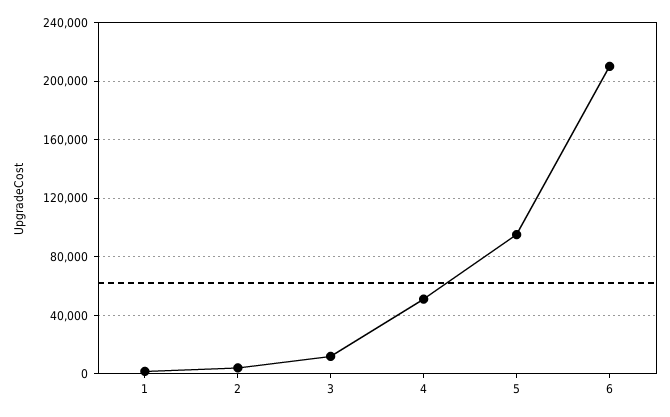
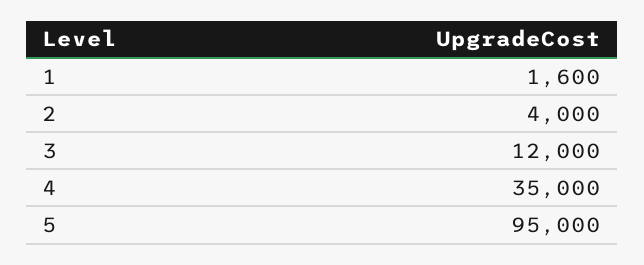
4: 50000 -> 35000
6: 210000 -> none

